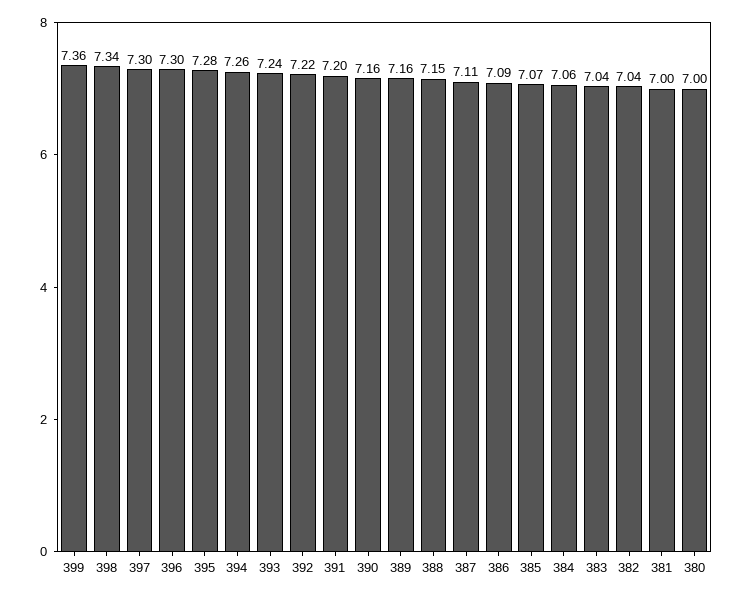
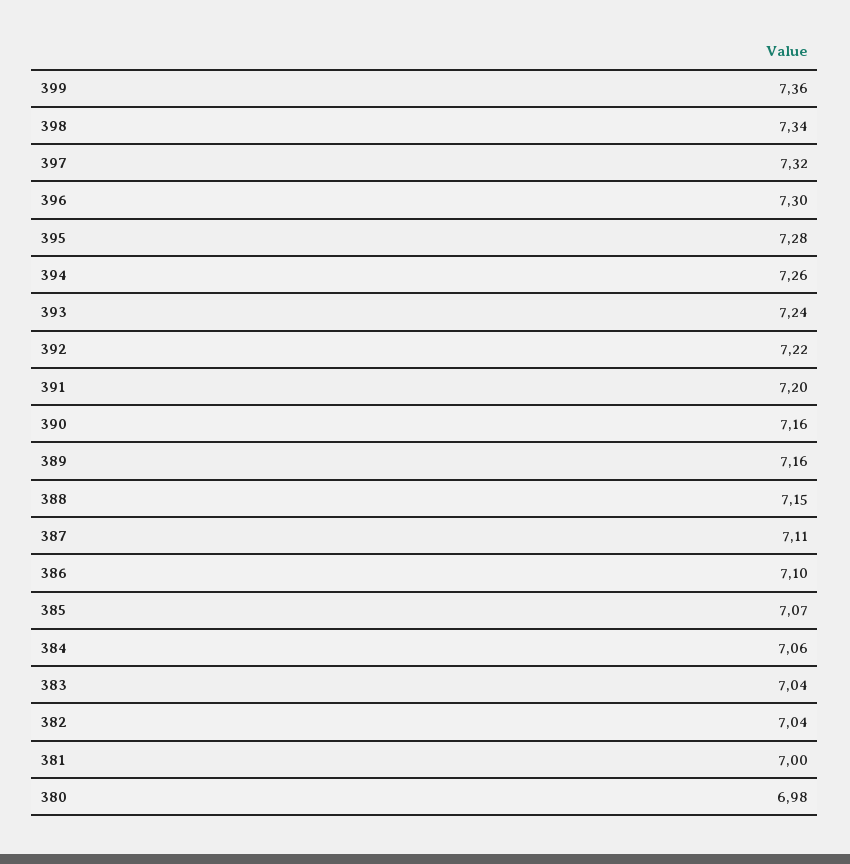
397: 7.3 -> 7.32
386: 7.09 -> 7.1
380: 7 -> 6.98

